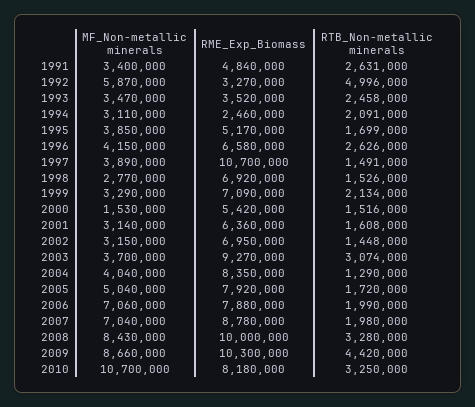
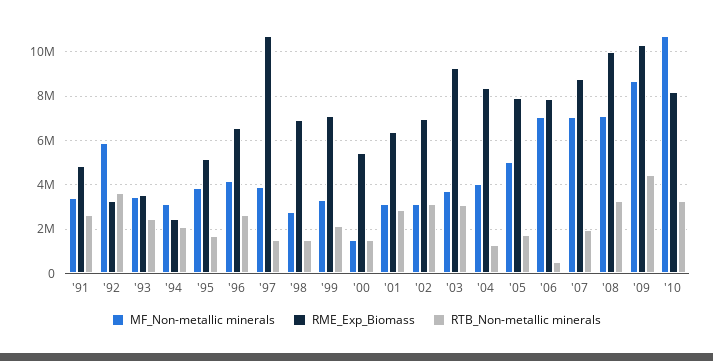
RTB_Non-metallic minerals, 1992: 4996000 -> 3500000
RTB_Non-metallic minerals, 2001: 1608000 -> 3000000
RTB_Non-metallic minerals, 2002: 1448000 -> 3000000
RTB_Non-metallic minerals, 2006: 1990000 -> 500000
MF_Non-metallic minerals, 2008: 8430000 -> 7000000

